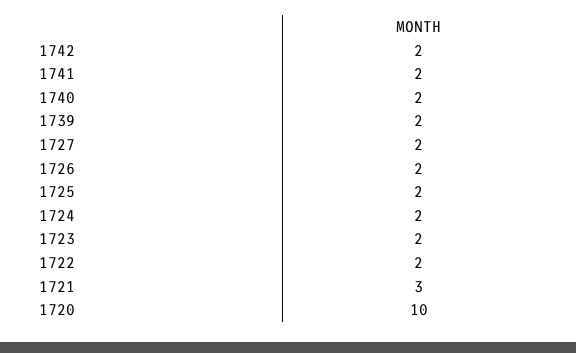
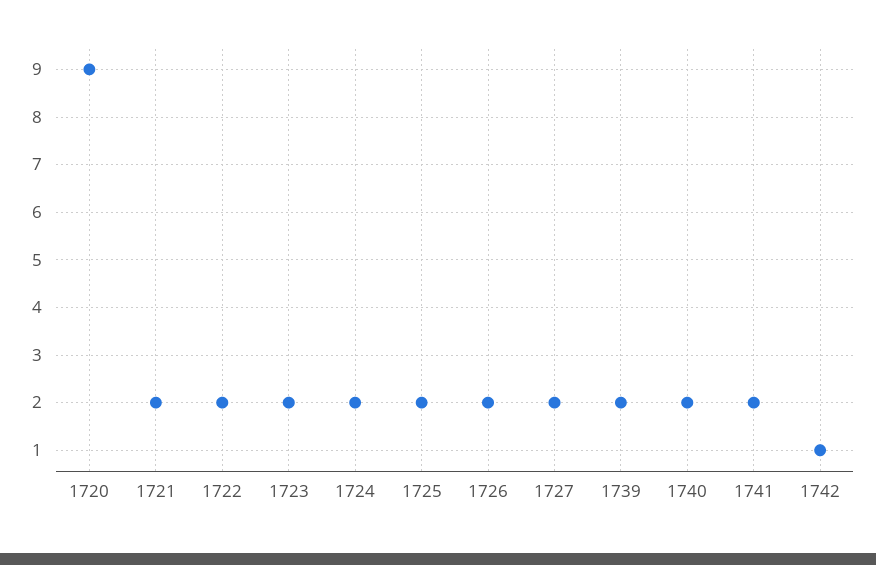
1742: 2 -> 1
1721: 3 -> 2
1720: 10 -> 9

